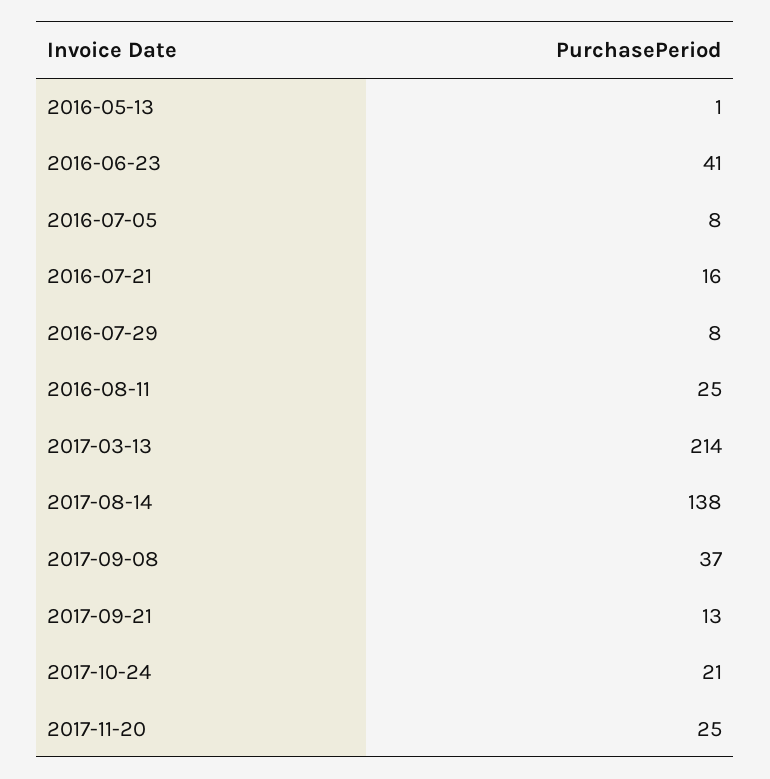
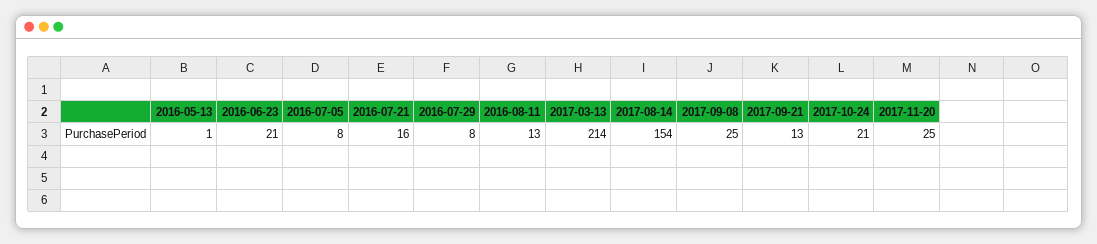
2016-06-23: 41 -> 21
2016-08-11: 25 -> 13
2017-08-14: 138 -> 154
2017-09-08: 37 -> 25

